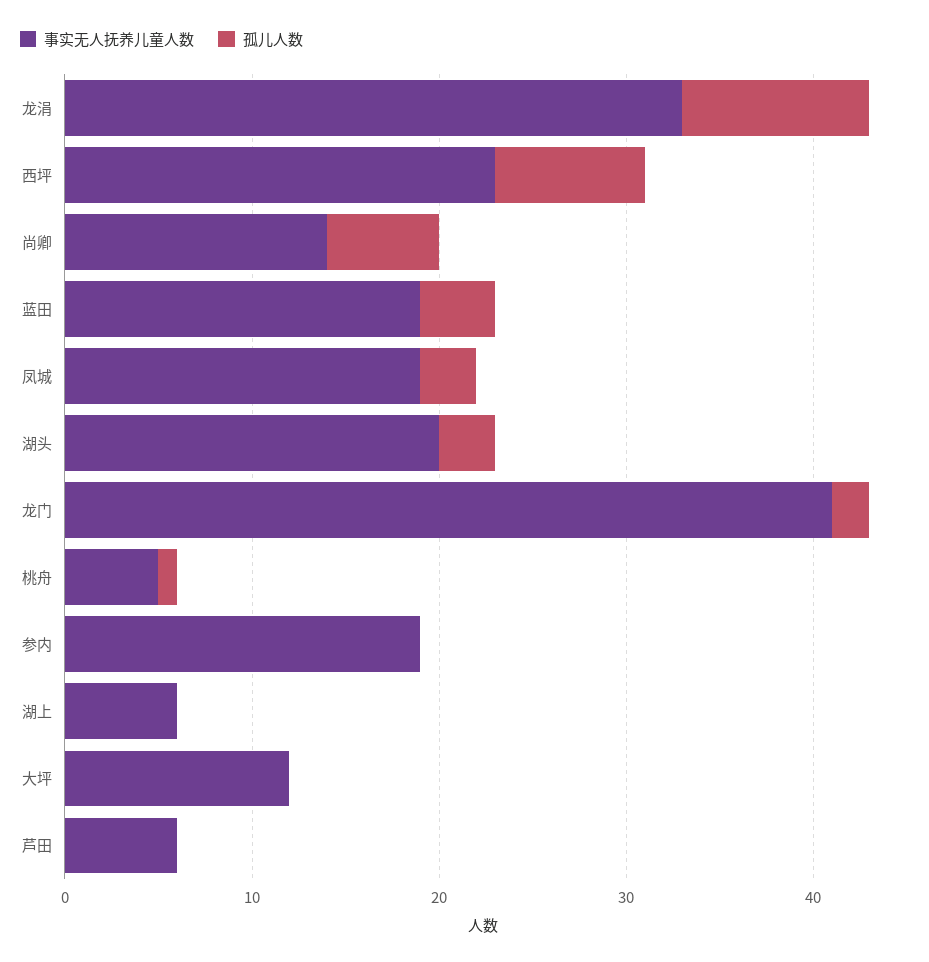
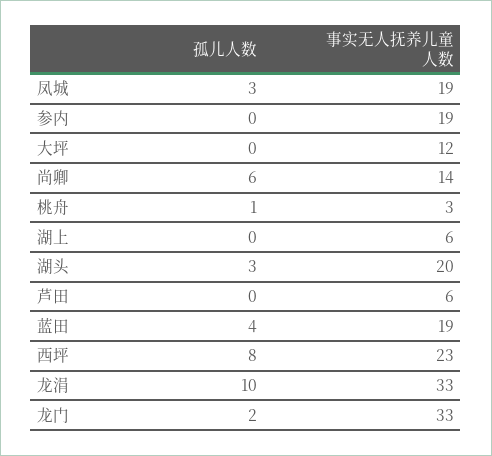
事实无人抚养儿童人数, 龙门: 41 -> 33
事实无人抚养儿童人数, 桃舟: 5 -> 3

